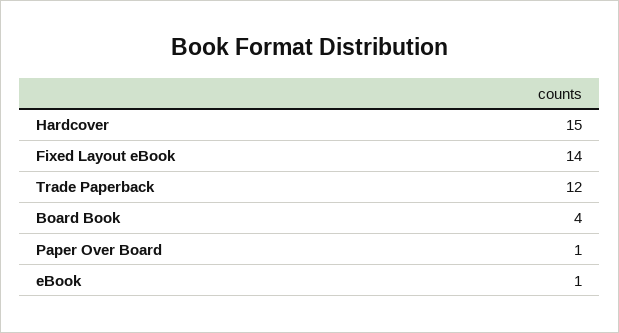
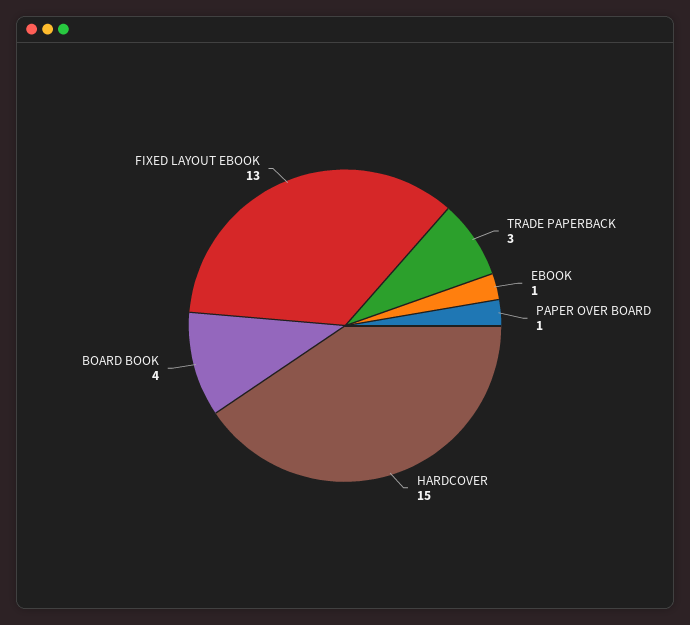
Fixed Layout eBook: 14 -> 13
Trade Paperback: 12 -> 3

